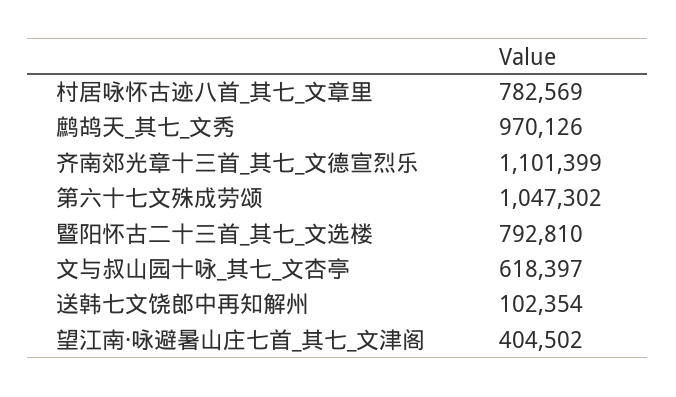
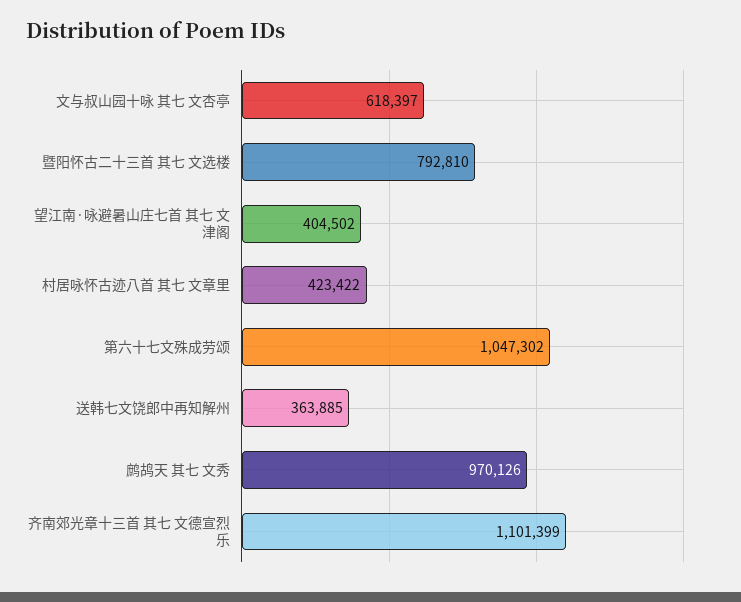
村居咏怀古迹八首_其七_文章里: 782569 -> 423422
送韩七文饶郎中再知解州: 102354 -> 363885

